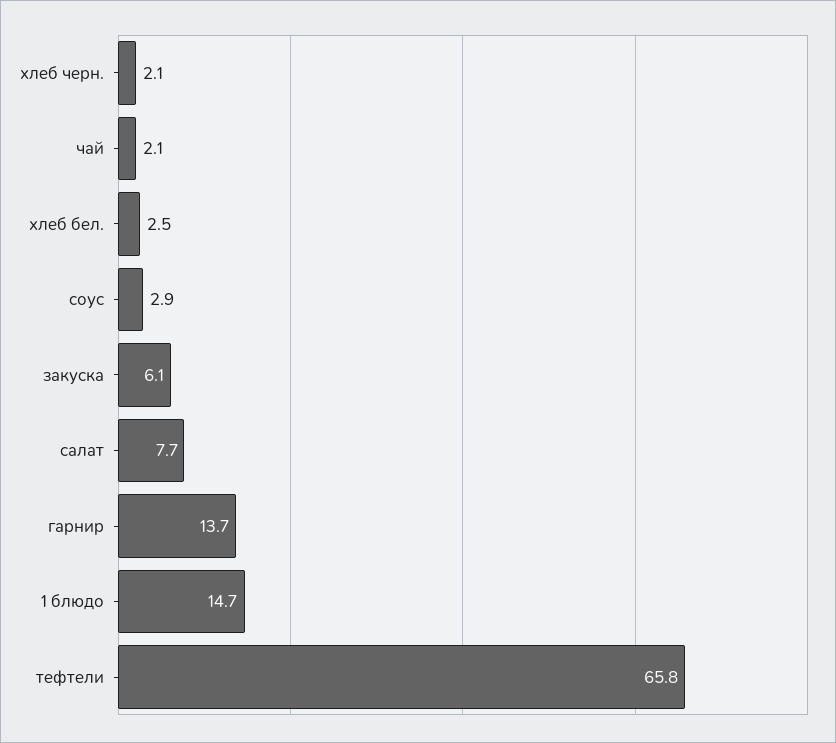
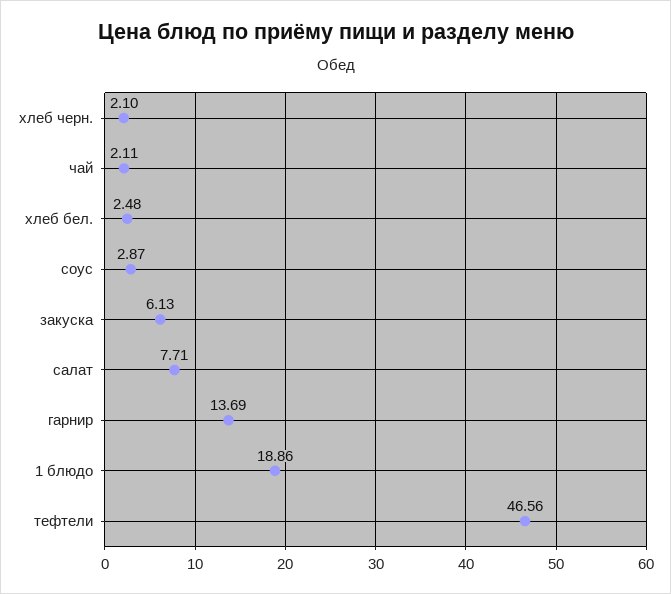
1 блюдо: 14.7 -> 18.86
тефтели: 65.8 -> 46.56

